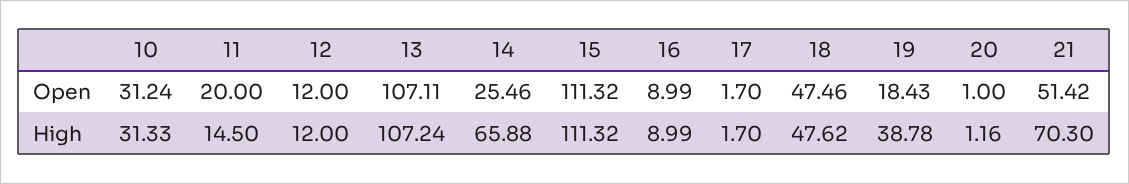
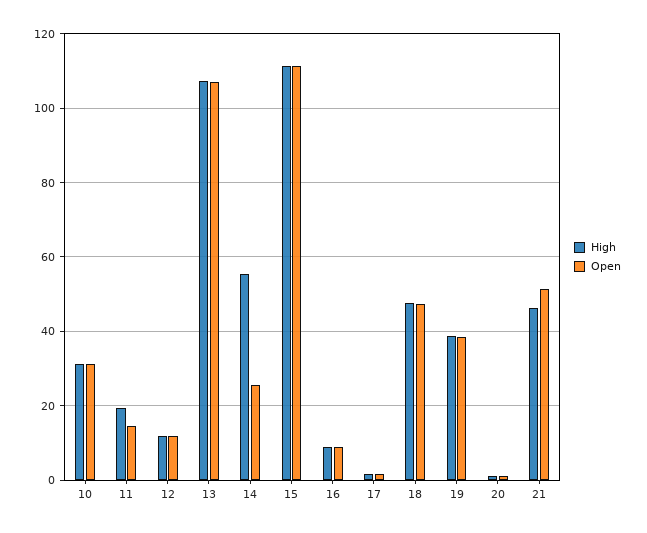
Open, 11: 20 -> 14
Open, 19: 18.43 -> 38
High, 11: 14.5 -> 20
High, 14: 65.88 -> 56
High, 21: 70.3 -> 46

